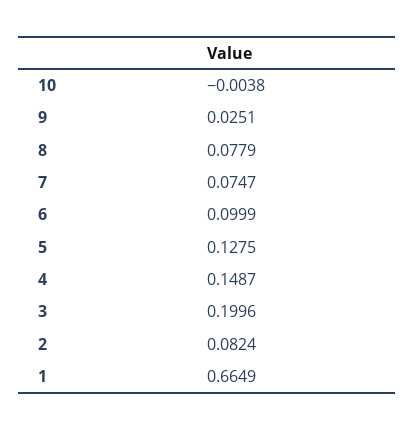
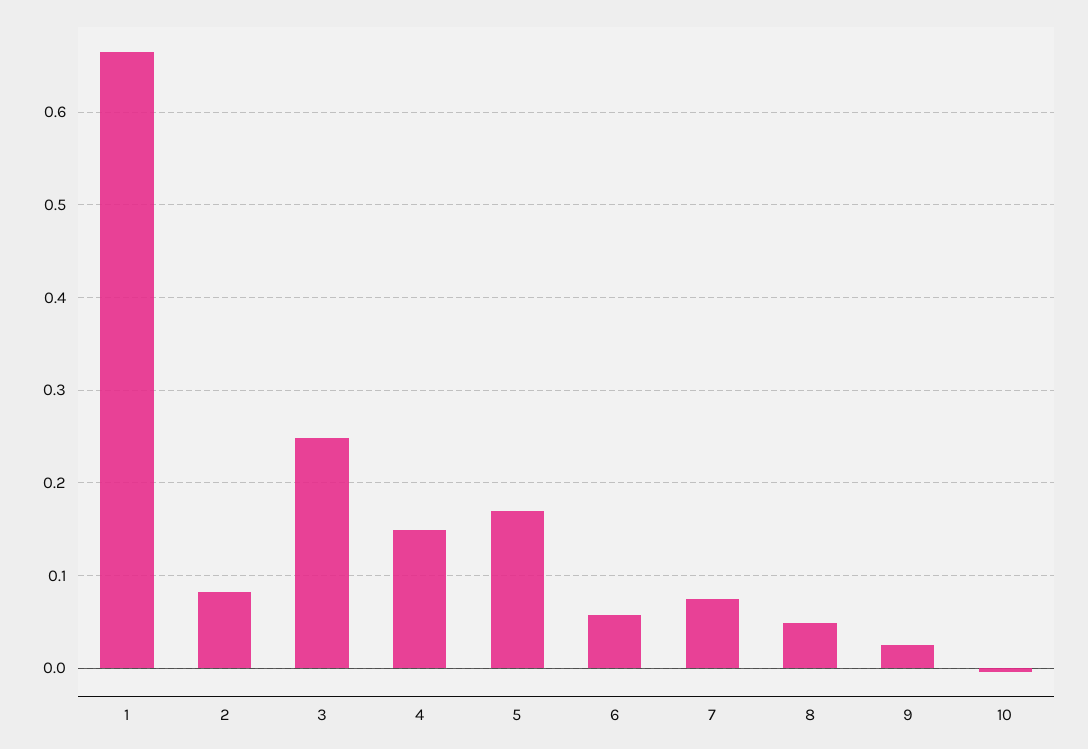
8: 0.0779 -> 0.05
6: 0.0999 -> 0.06
5: 0.1275 -> 0.17
3: 0.1996 -> 0.25

